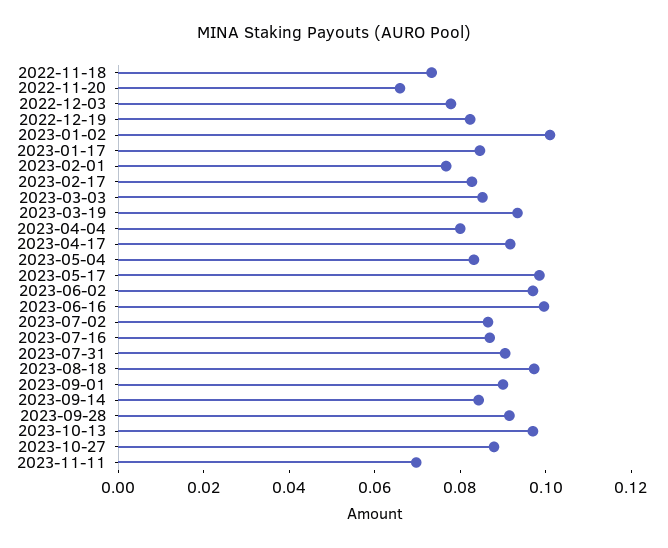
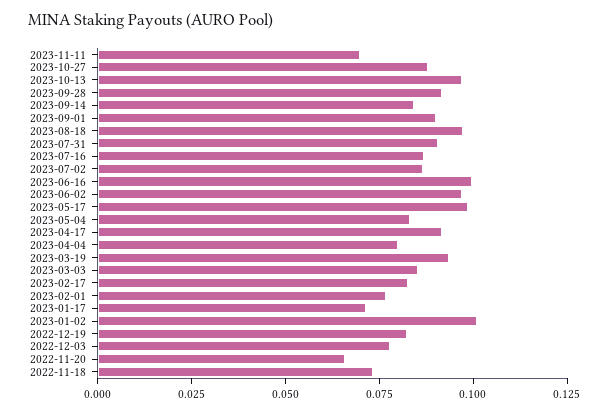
2023-01-17: 0.085 -> 0.07

